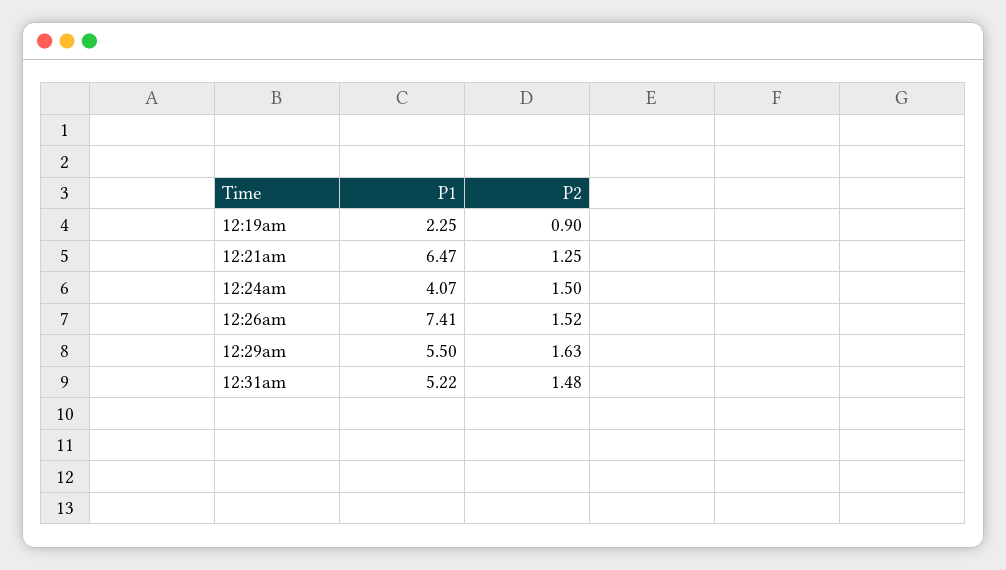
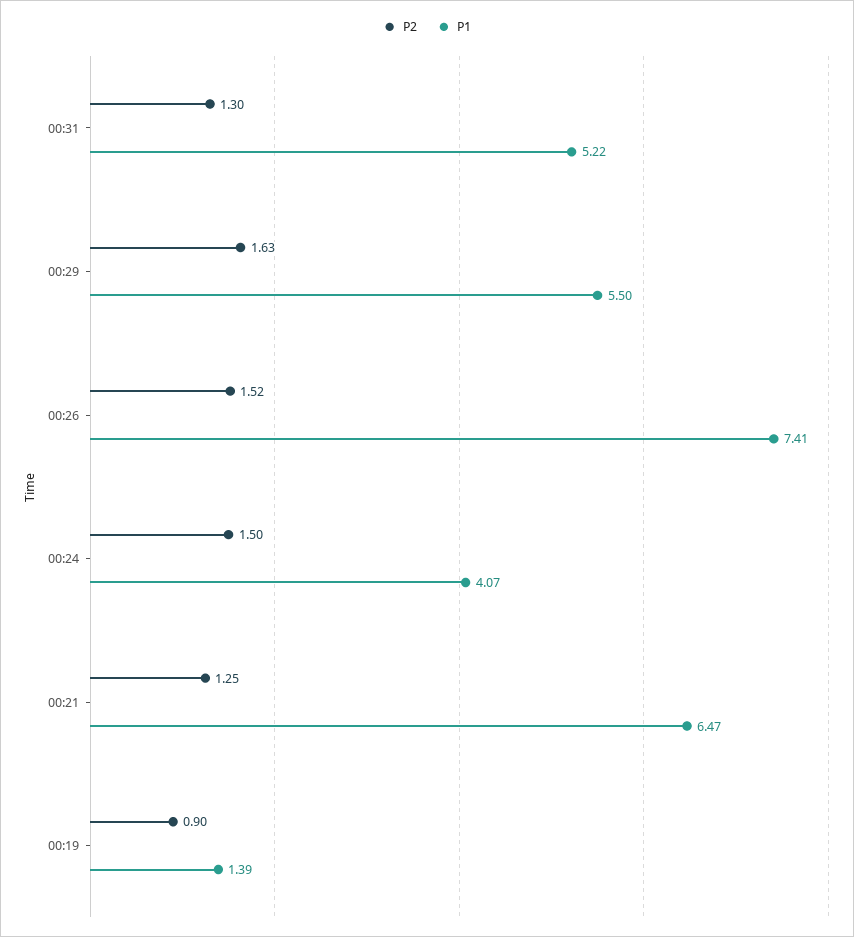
P1, 12:19am: 2.25 -> 1.39
P2, 12:31am: 1.48 -> 1.3

